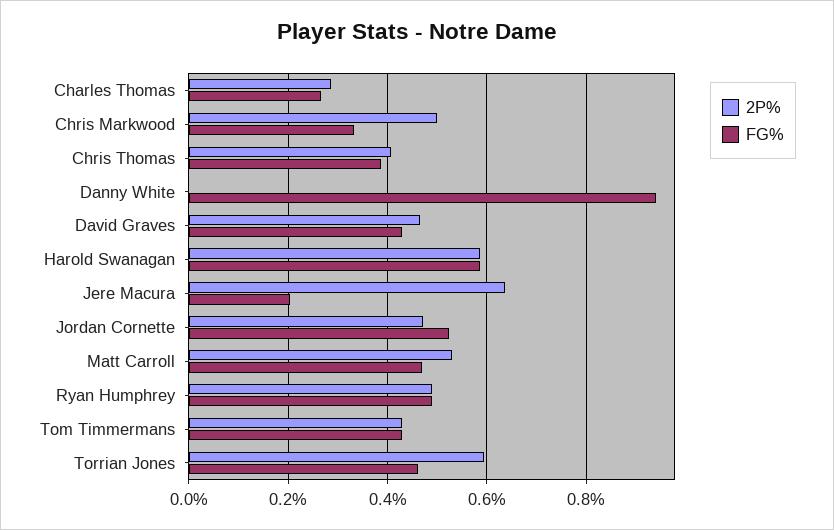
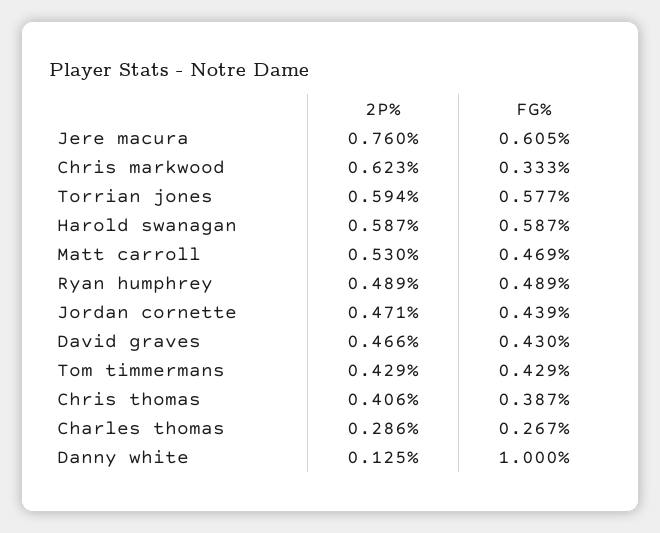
2P%, Chris Markwood: 0.5 -> 0.623
2P%, Danny White: 0 -> 0.125
FG%, Danny White: 0.94 -> 1
2P%, Jere Macura: 0.64 -> 0.76
FG%, Jere Macura: 0.2 -> 0.605
FG%, Jordan Cornette: 0.52 -> 0.439
FG%, Torrian Jones: 0.46 -> 0.577

